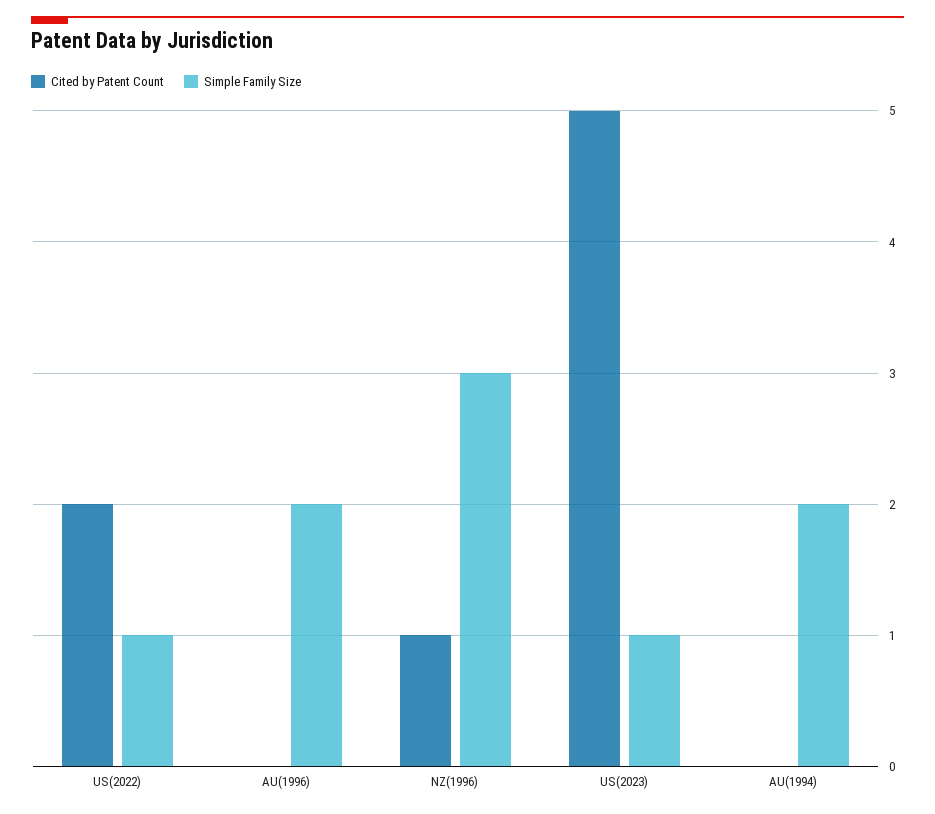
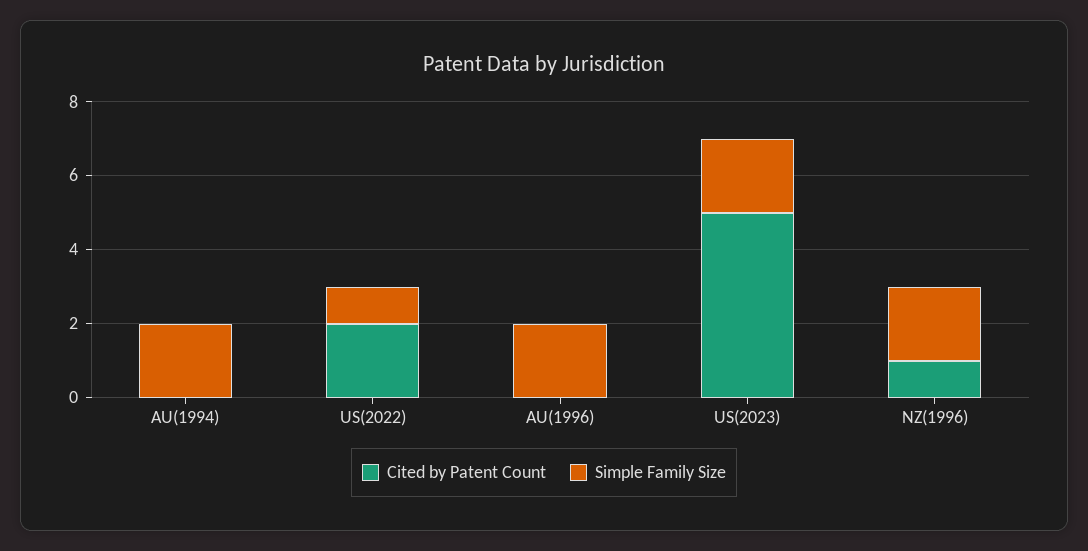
Simple Family Size, NZ(1996): 3 -> 2
Simple Family Size, US(2023): 1 -> 2

